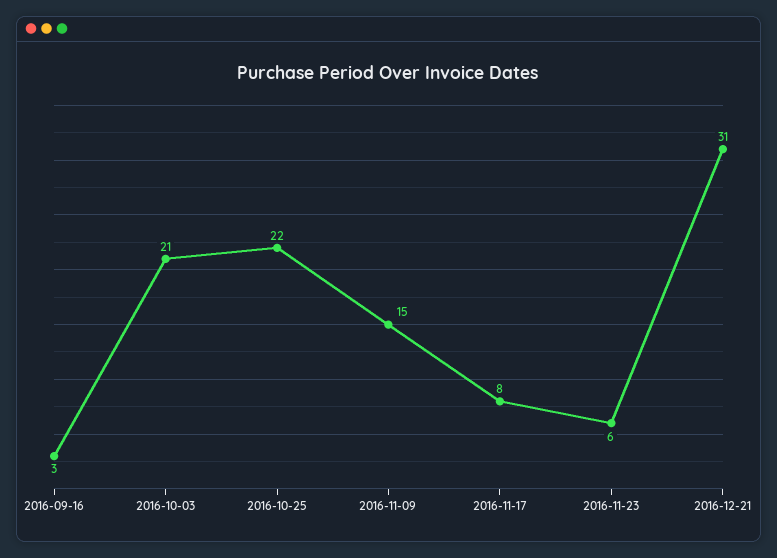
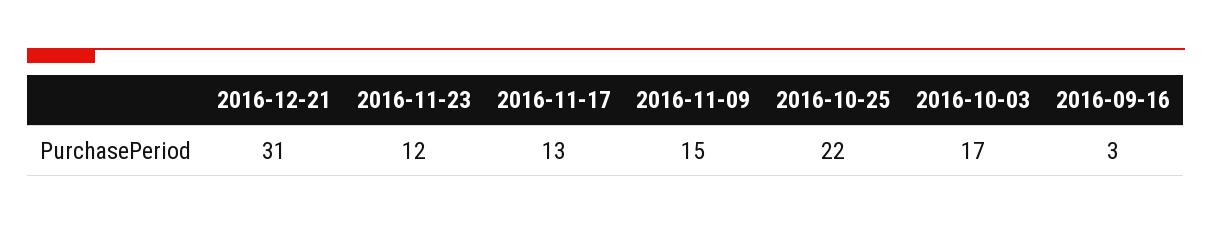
2016-10-03: 21 -> 17
2016-11-17: 8 -> 13
2016-11-23: 6 -> 12

